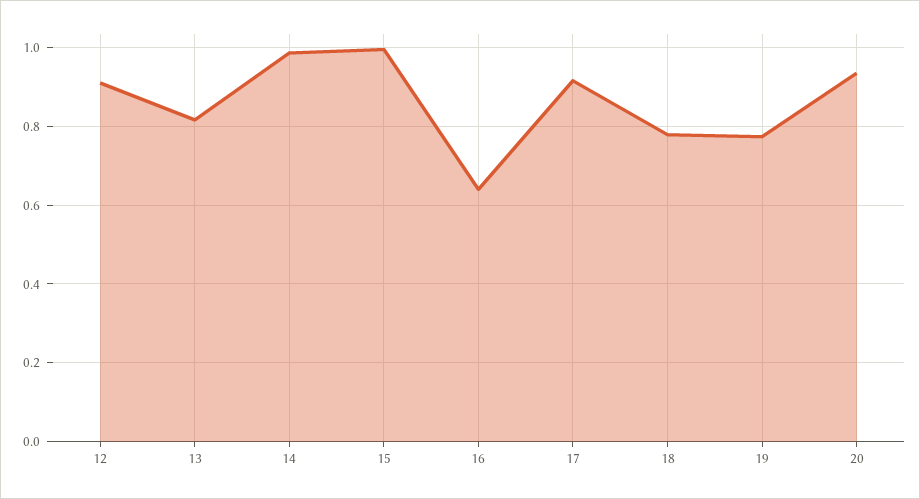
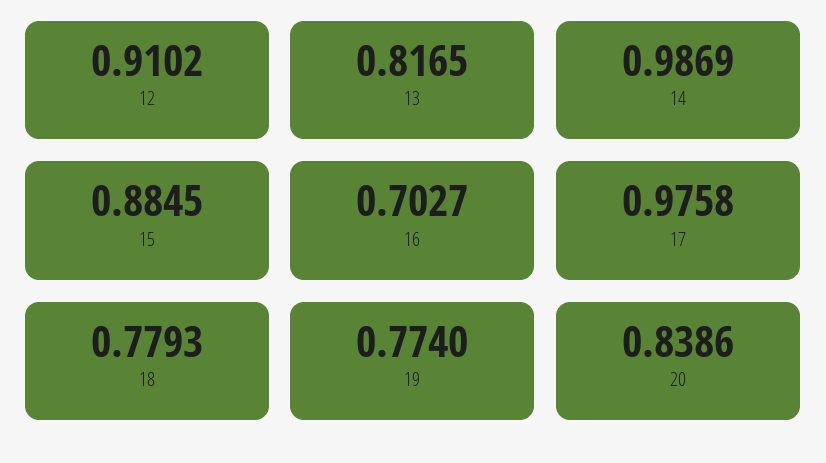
15: 1 -> 0.8845
16: 0.64 -> 0.7027
17: 0.92 -> 0.9758
20: 0.94 -> 0.8386

